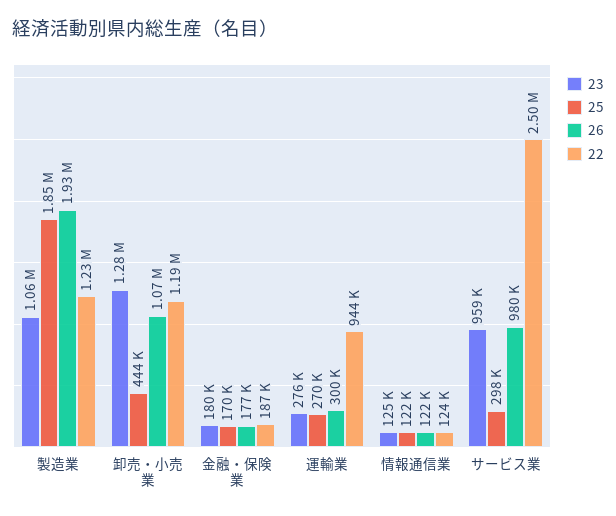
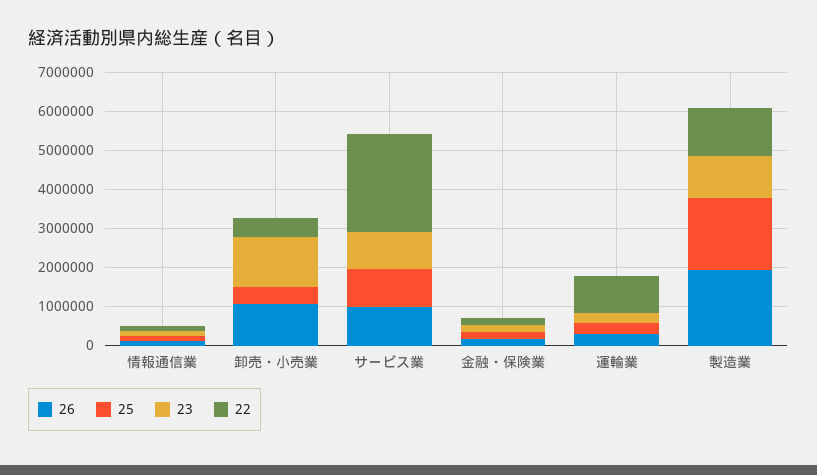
22, 卸売・小売業: 1190000 -> 500000
25, サービス業: 298000 -> 1000000

